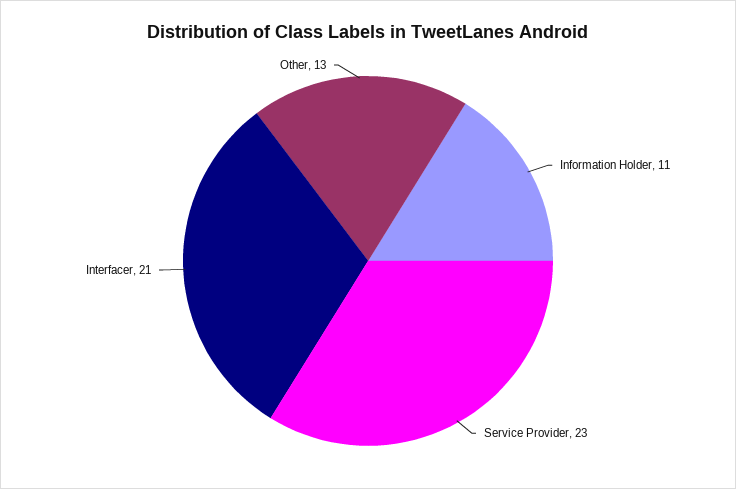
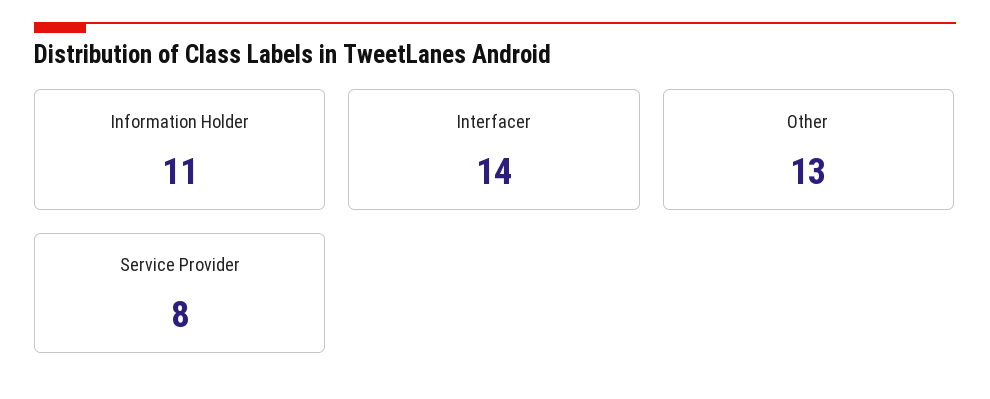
Service Provider: 23 -> 8
Interfacer: 21 -> 14

